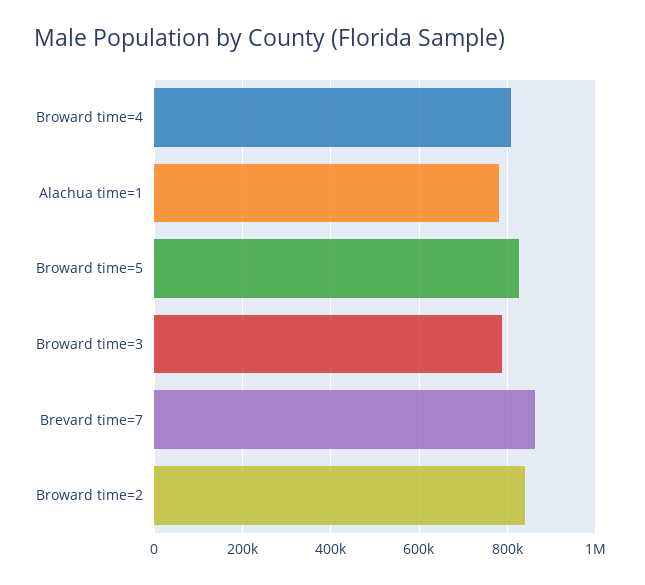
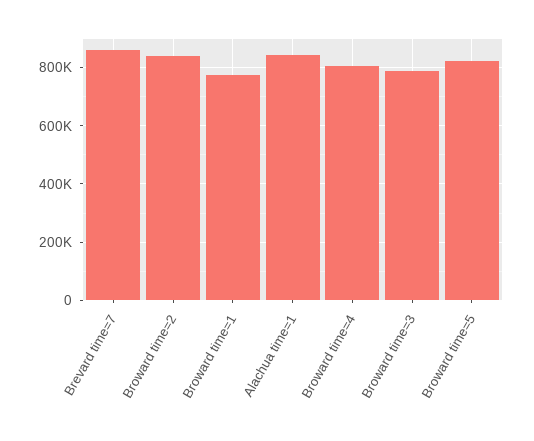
Alachua time=1: 780000 -> 850000
Broward time=1: none -> 775000

